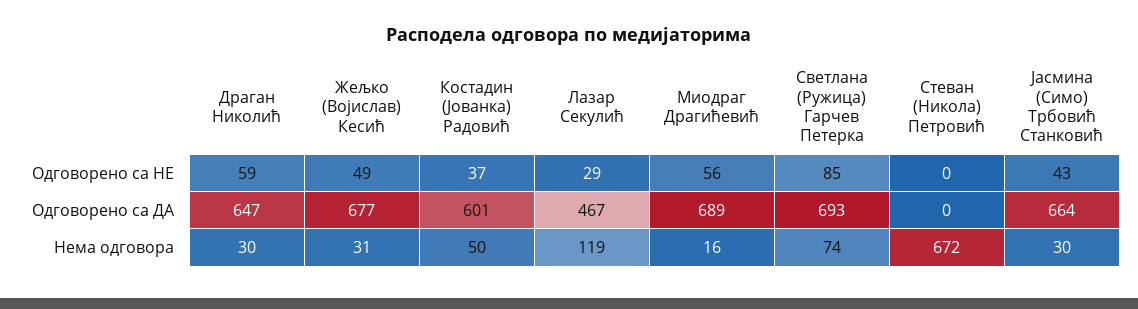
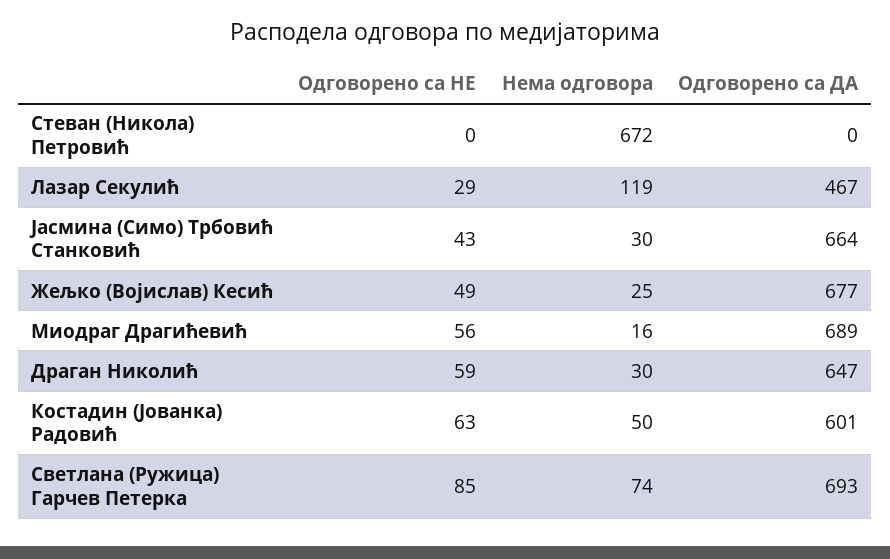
Костадин (Јованка) Радовић, Одговорено са НЕ: 37 -> 63
Жељко (Војислав) Кесић, Нема одговора: 31 -> 25

